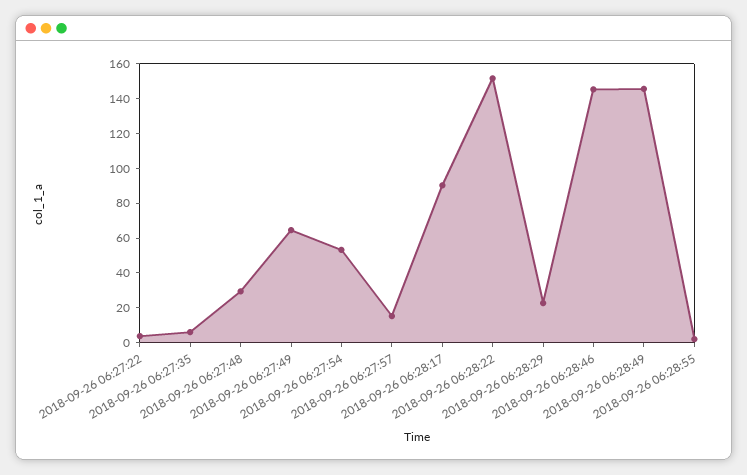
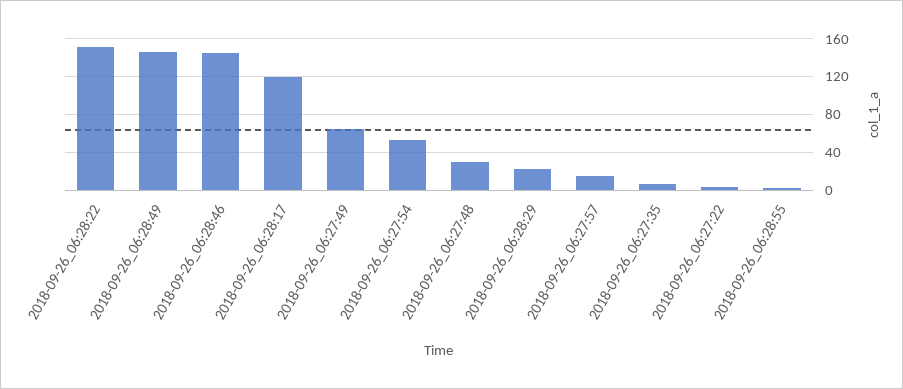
2018-09-26 06:28:17: 90 -> 120

